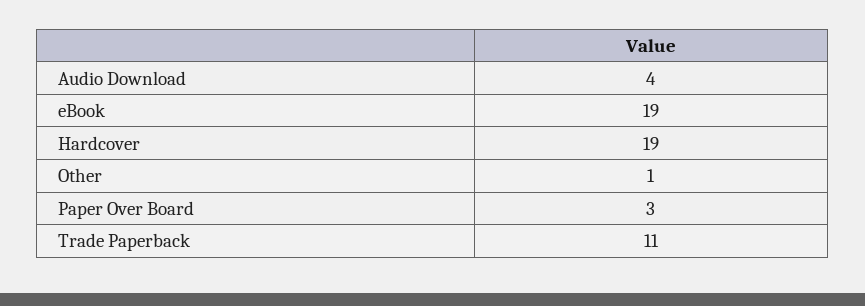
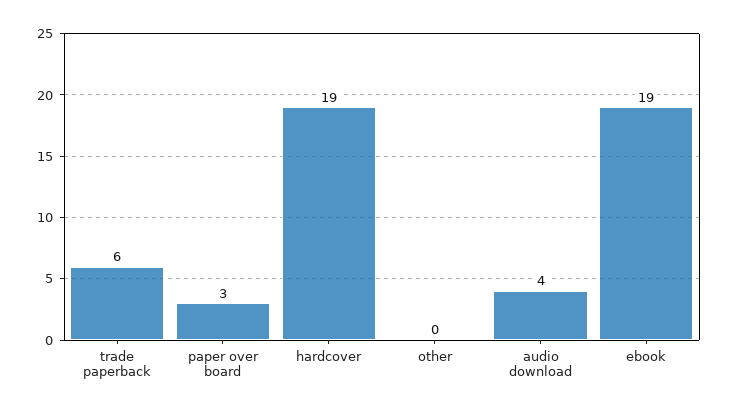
Other: 1 -> 0
Trade Paperback: 11 -> 6

